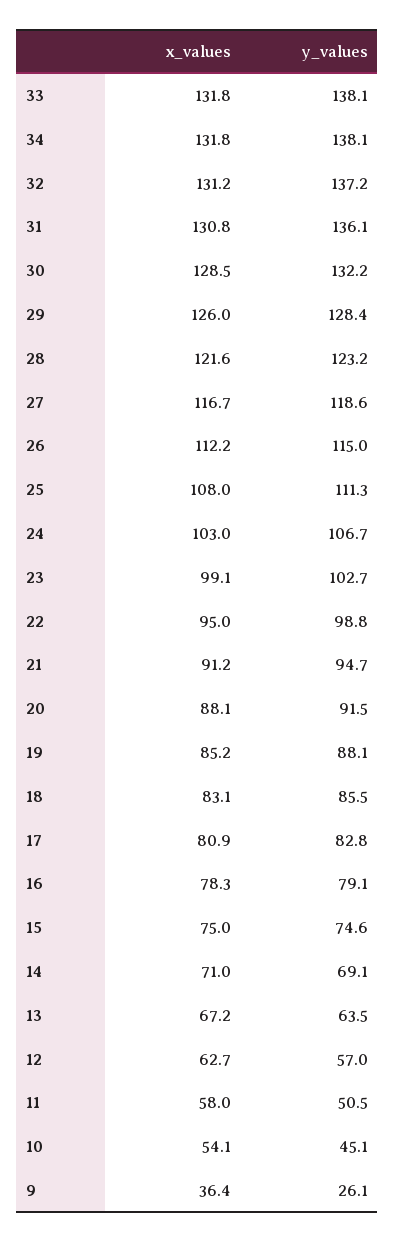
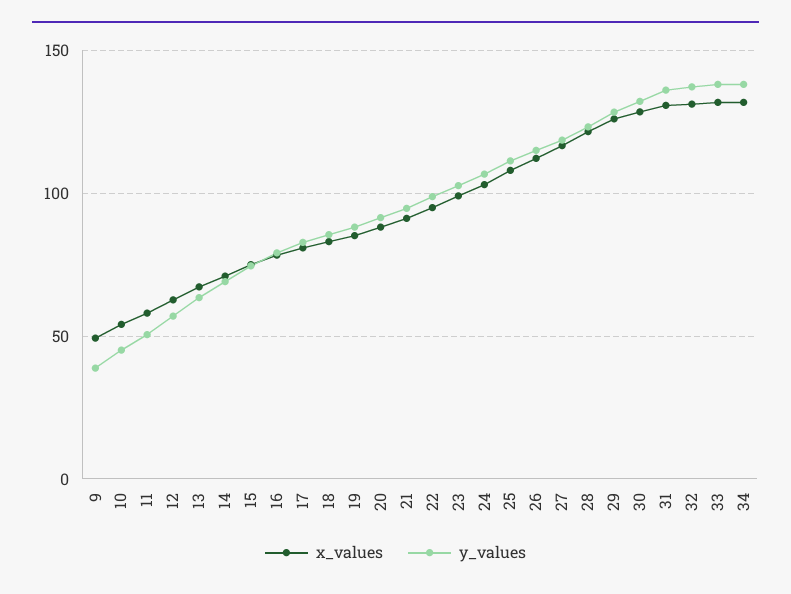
x_values, 9: 36.4 -> 50
y_values, 9: 26.1 -> 40

